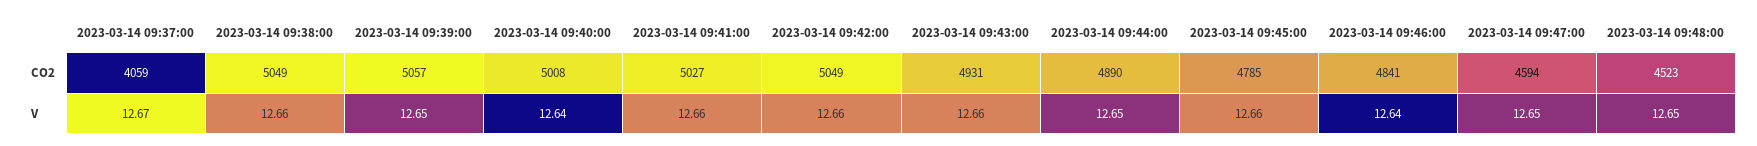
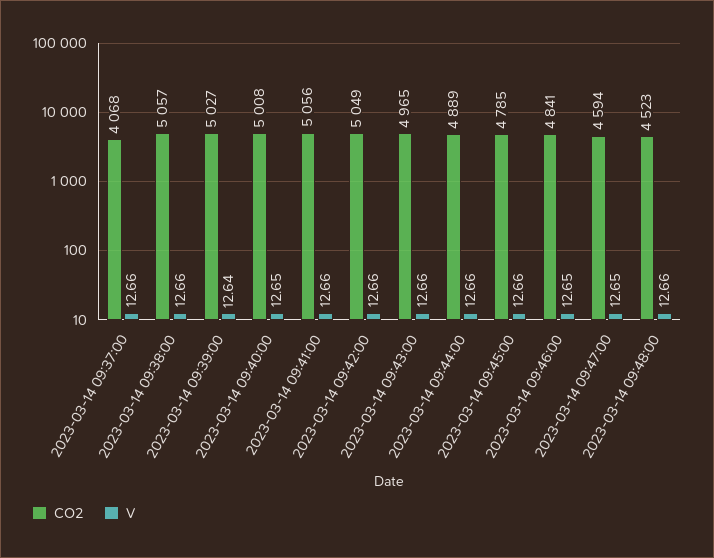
CO2, 2023-03-14 09:37:00: 4059 -> 4068
CO2, 2023-03-14 09:38:00: 5049 -> 5057
CO2, 2023-03-14 09:39:00: 5057 -> 5027
CO2, 2023-03-14 09:41:00: 5027 -> 5056
CO2, 2023-03-14 09:43:00: 4931 -> 4965
CO2, 2023-03-14 09:44:00: 4890 -> 4889
V, 2023-03-14 09:37:00: 12.67 -> 12.66
V, 2023-03-14 09:39:00: 12.65 -> 12.64
V, 2023-03-14 09:40:00: 12.64 -> 12.65
V, 2023-03-14 09:44:00: 12.65 -> 12.66
V, 2023-03-14 09:46:00: 12.64 -> 12.65
V, 2023-03-14 09:48:00: 12.65 -> 12.66

